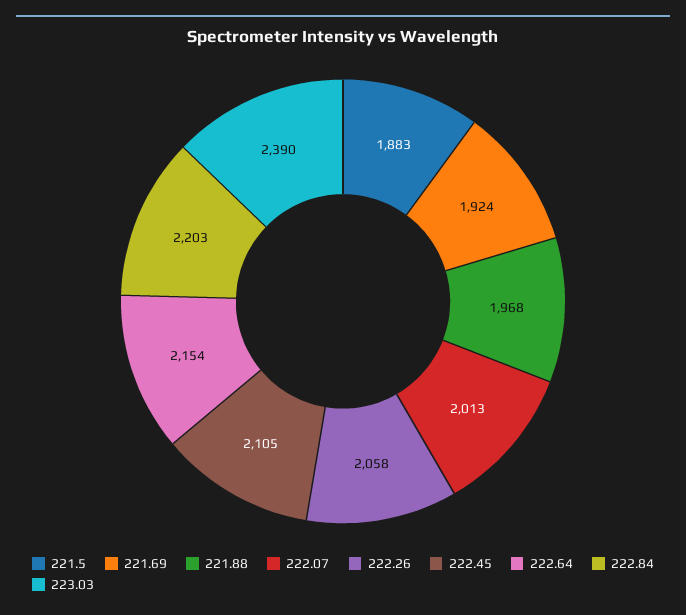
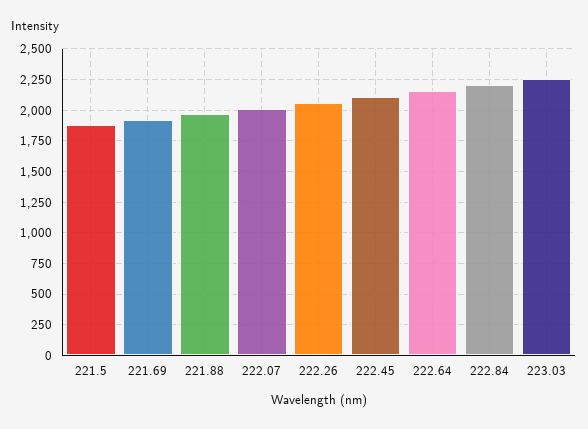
223.03: 2390 -> 2250

